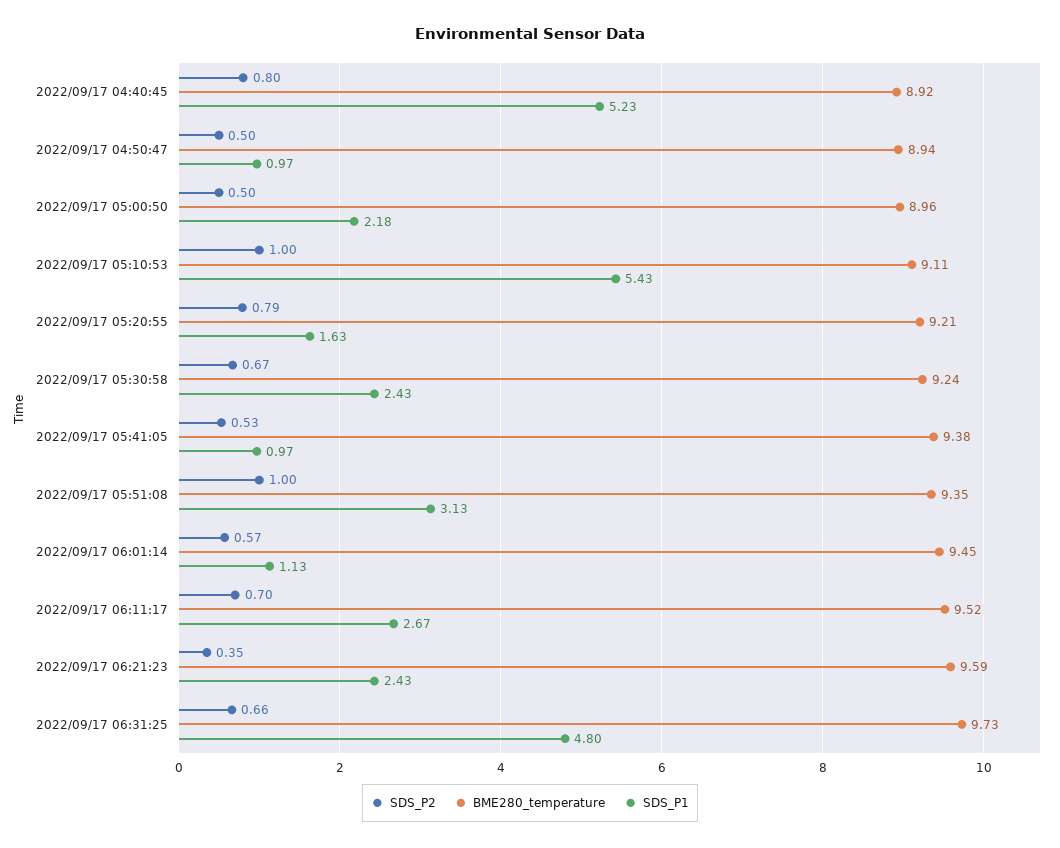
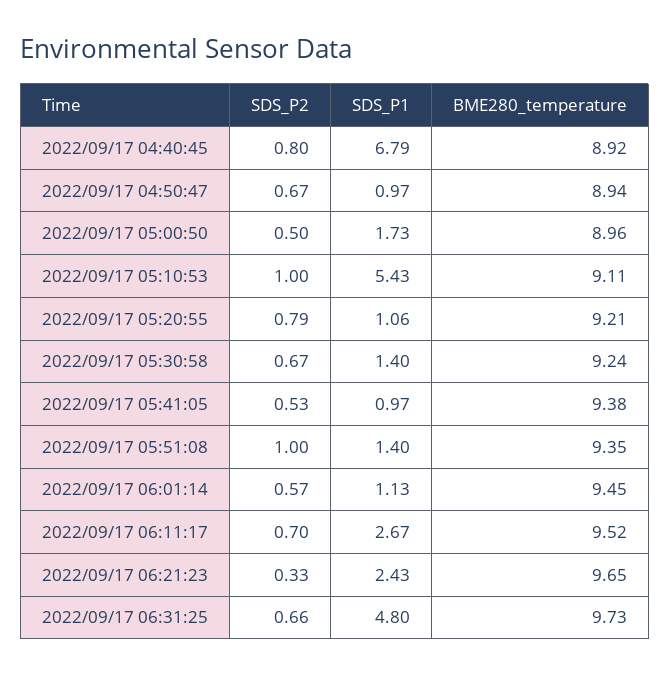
SDS_P1, 2022/09/17 04:40:45: 5.23 -> 6.79
SDS_P2, 2022/09/17 04:50:47: 0.5 -> 0.67
SDS_P1, 2022/09/17 05:00:50: 2.18 -> 1.73
SDS_P1, 2022/09/17 05:20:55: 1.63 -> 1.06
SDS_P1, 2022/09/17 05:30:58: 2.43 -> 1.4
SDS_P1, 2022/09/17 05:51:08: 3.13 -> 1.4
SDS_P2, 2022/09/17 06:21:23: 0.35 -> 0.33
BME280_temperature, 2022/09/17 06:21:23: 9.59 -> 9.65

